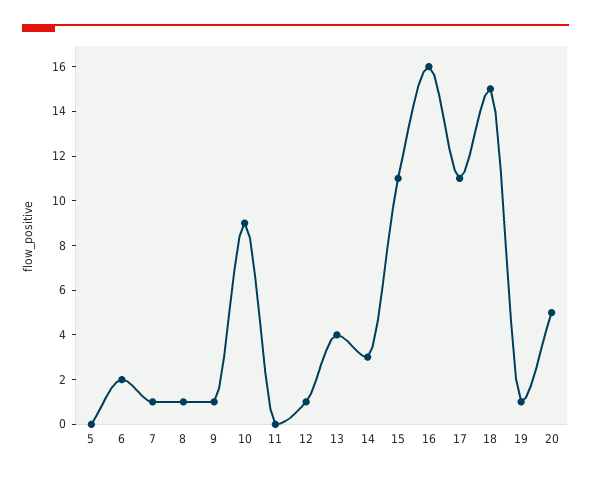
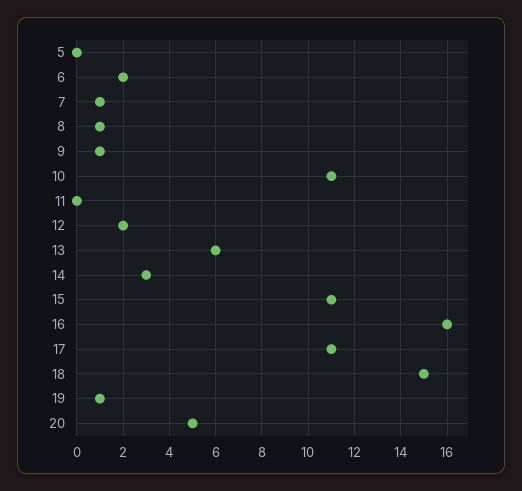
10: 9 -> 11
12: 1 -> 2
13: 4 -> 6

